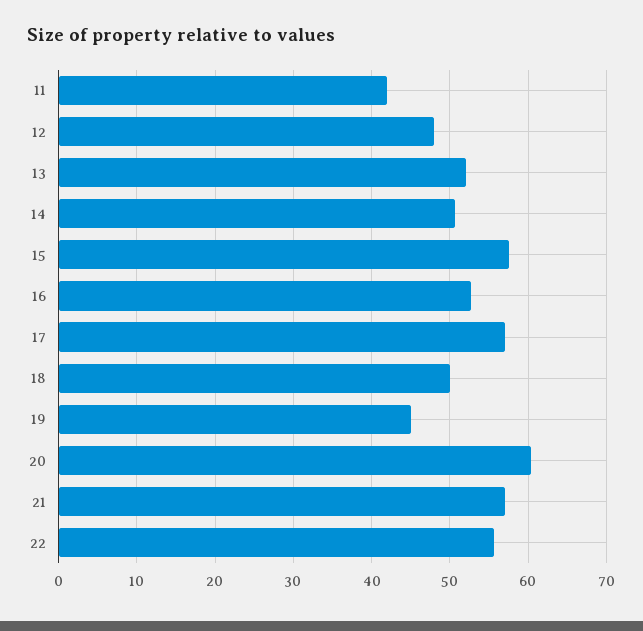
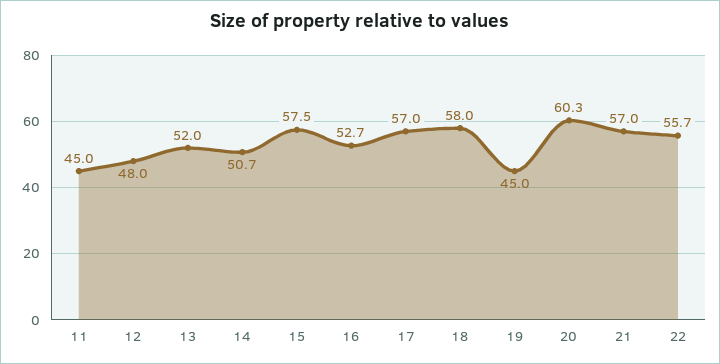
11: 42 -> 45
18: 50 -> 58

